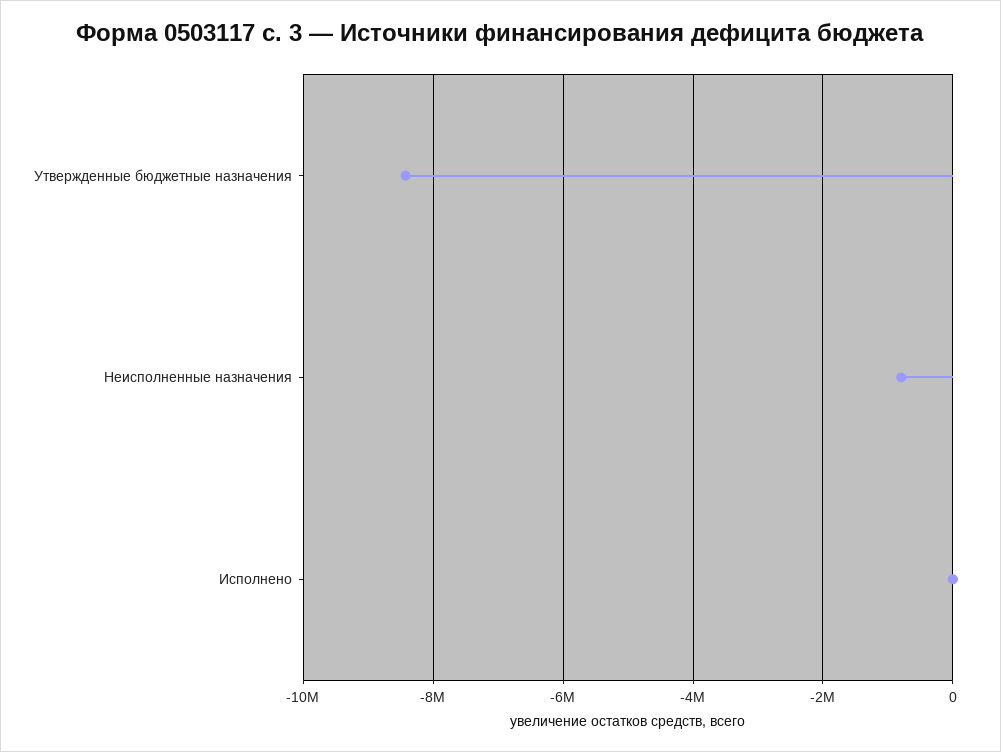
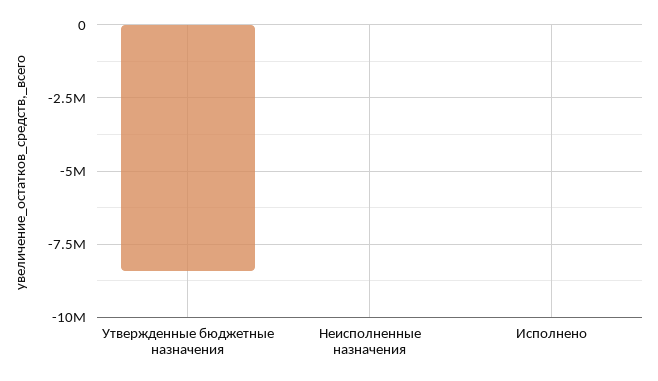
Неисполненные назначения: -800000 -> 0

